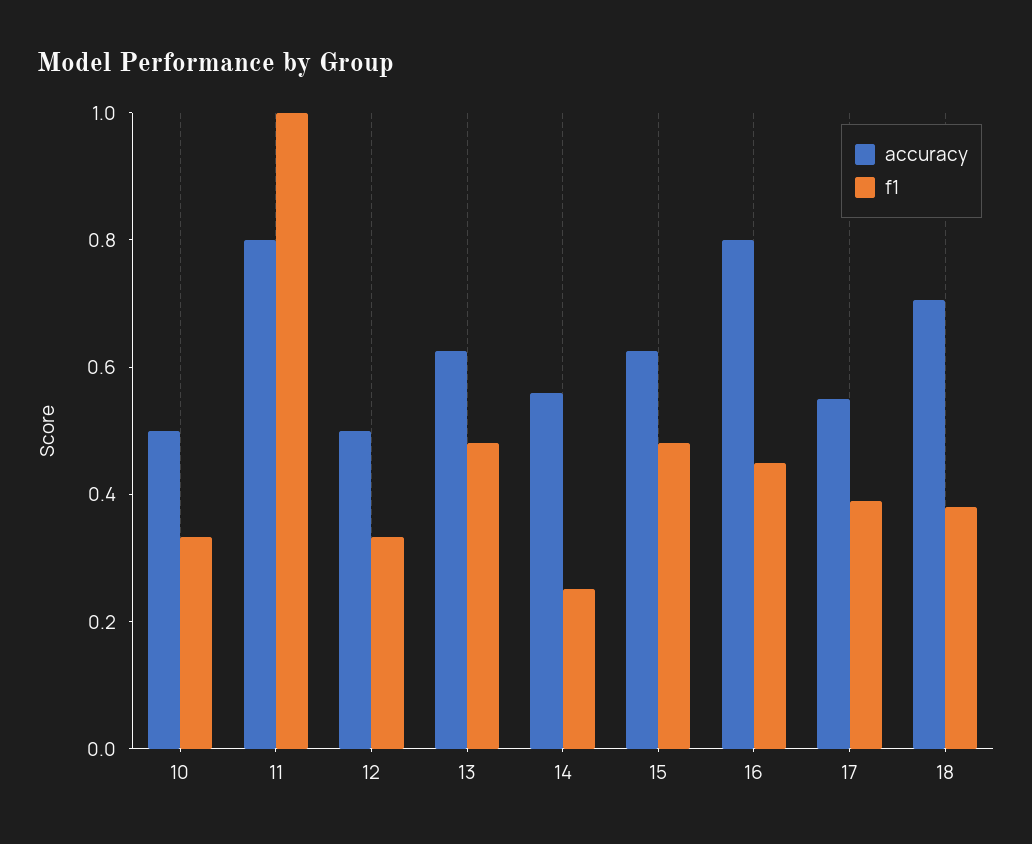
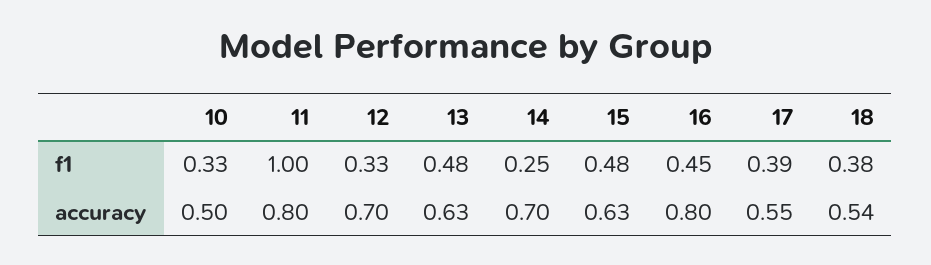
accuracy, 12: 0.5 -> 0.7
accuracy, 14: 0.55 -> 0.7
accuracy, 18: 0.7 -> 0.54

